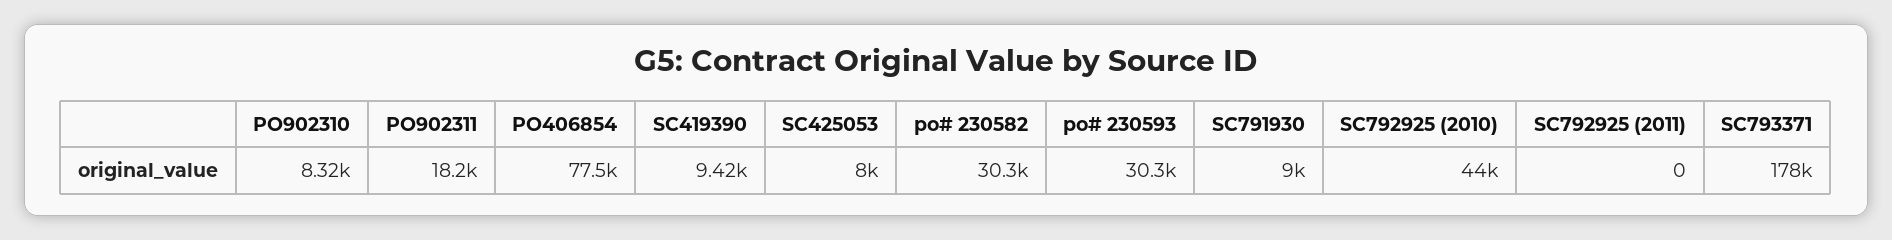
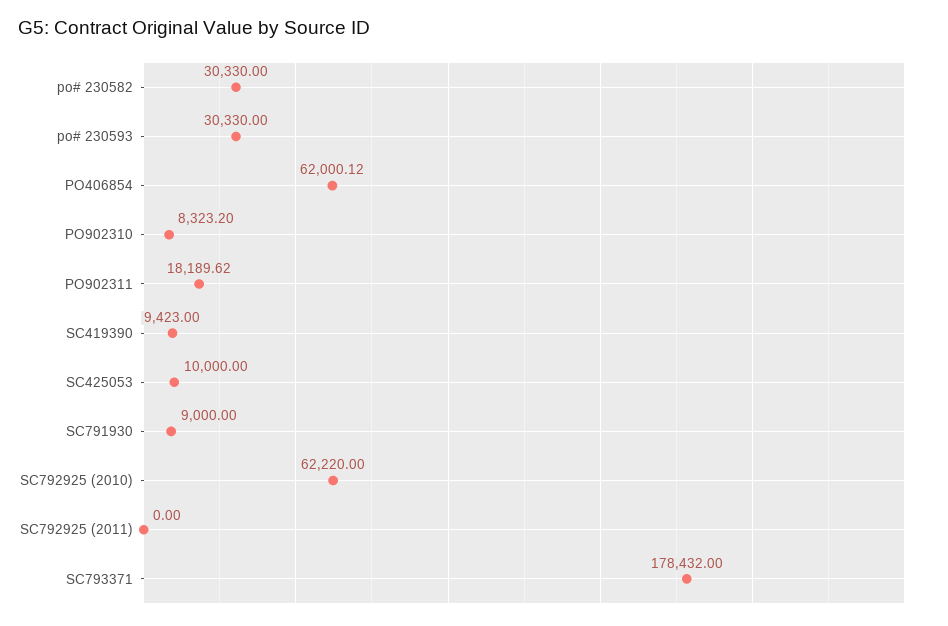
PO406854: 77500 -> 62000.12
SC425053: 8000 -> 10000
SC792925 (2010): 44000 -> 62220

